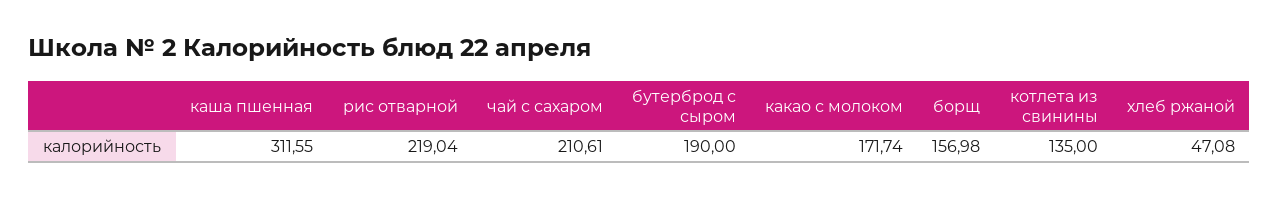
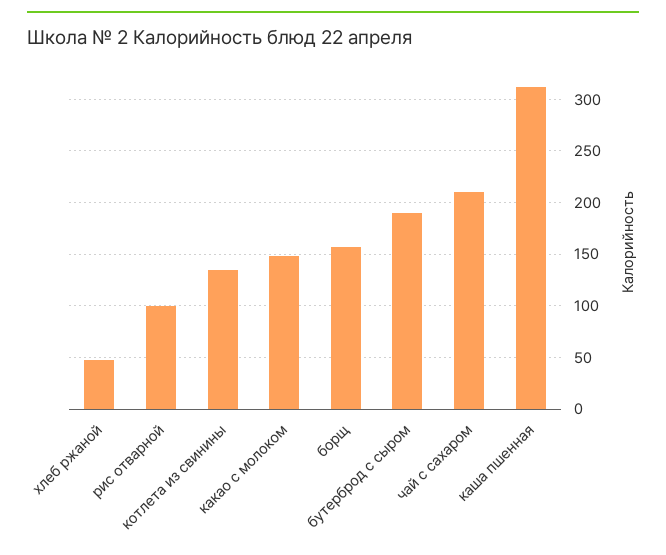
рис отварной: 219.04 -> 100
какао с молоком: 171.74 -> 150

